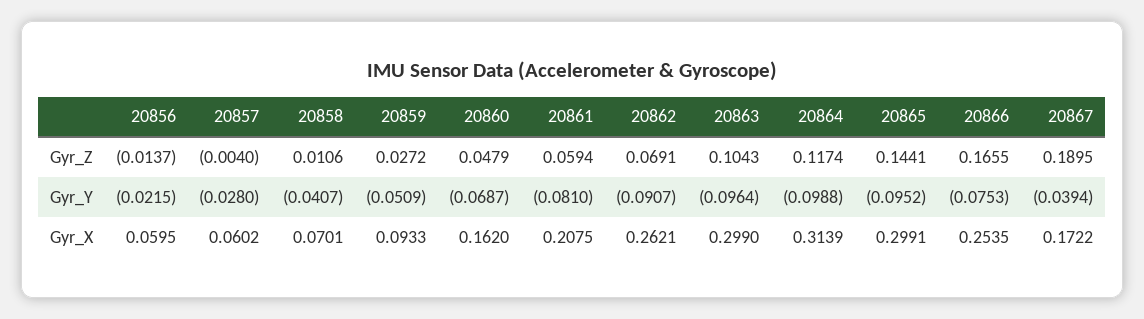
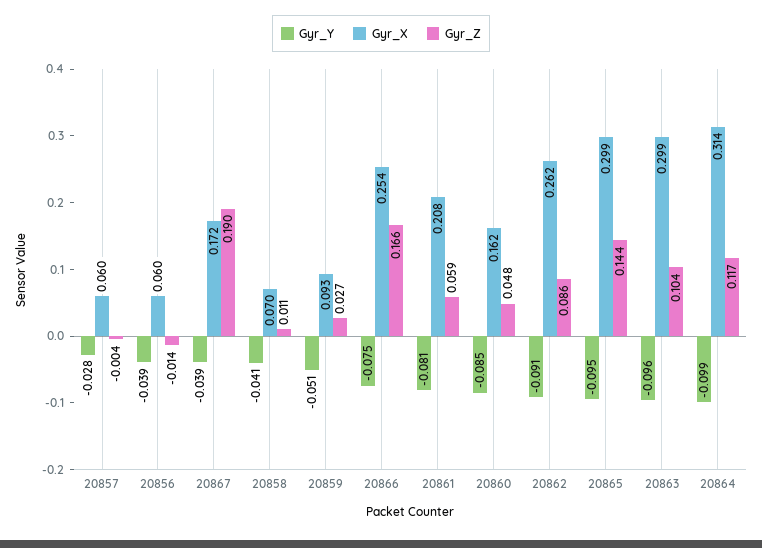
Gyr_Z, 20862: 0.0691 -> 0.086
Gyr_Y, 20856: -0.0215 -> -0.039
Gyr_Y, 20860: -0.0687 -> -0.085

